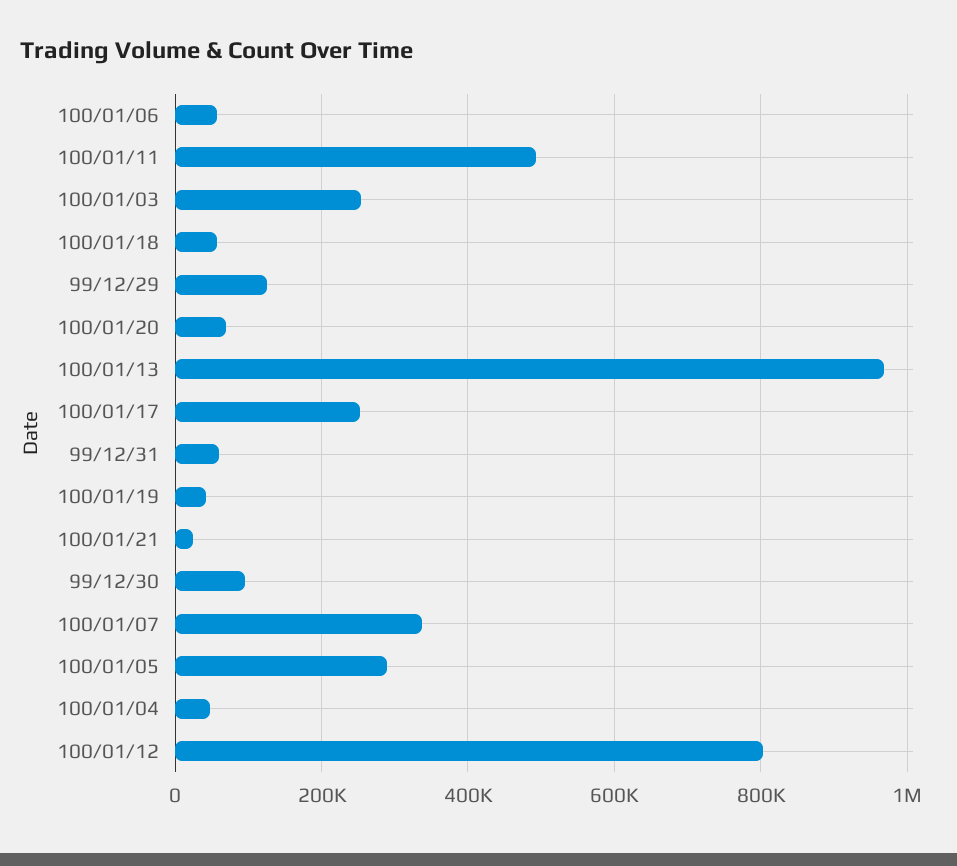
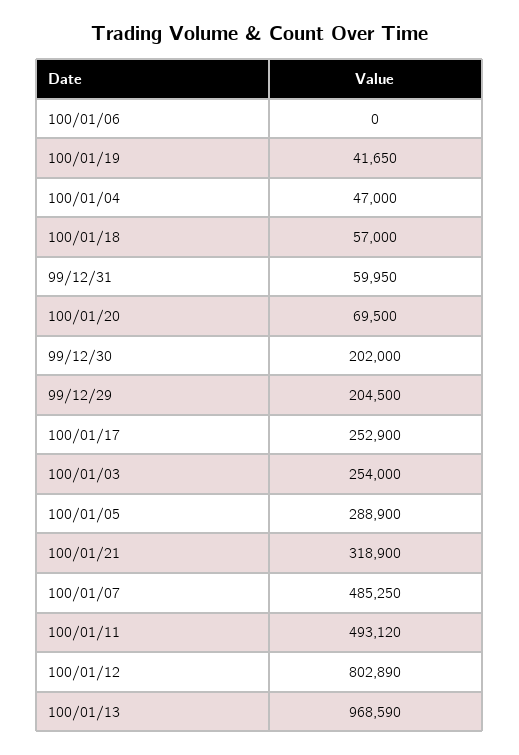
100/01/06: 60000 -> 0
99/12/29: 120000 -> 204500
100/01/21: 20000 -> 318900
99/12/30: 100000 -> 202000
100/01/07: 340000 -> 485250

